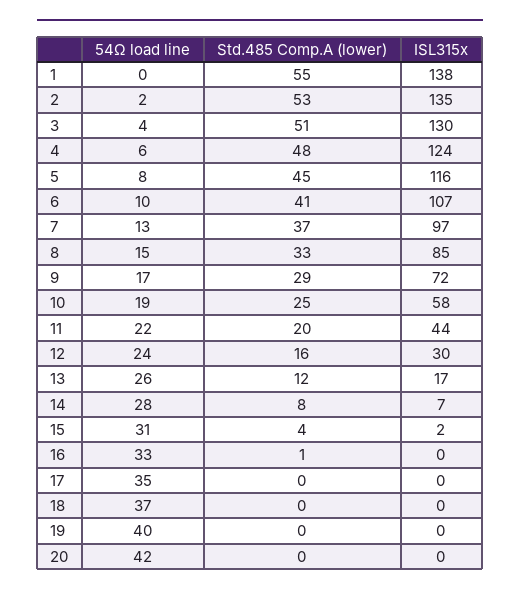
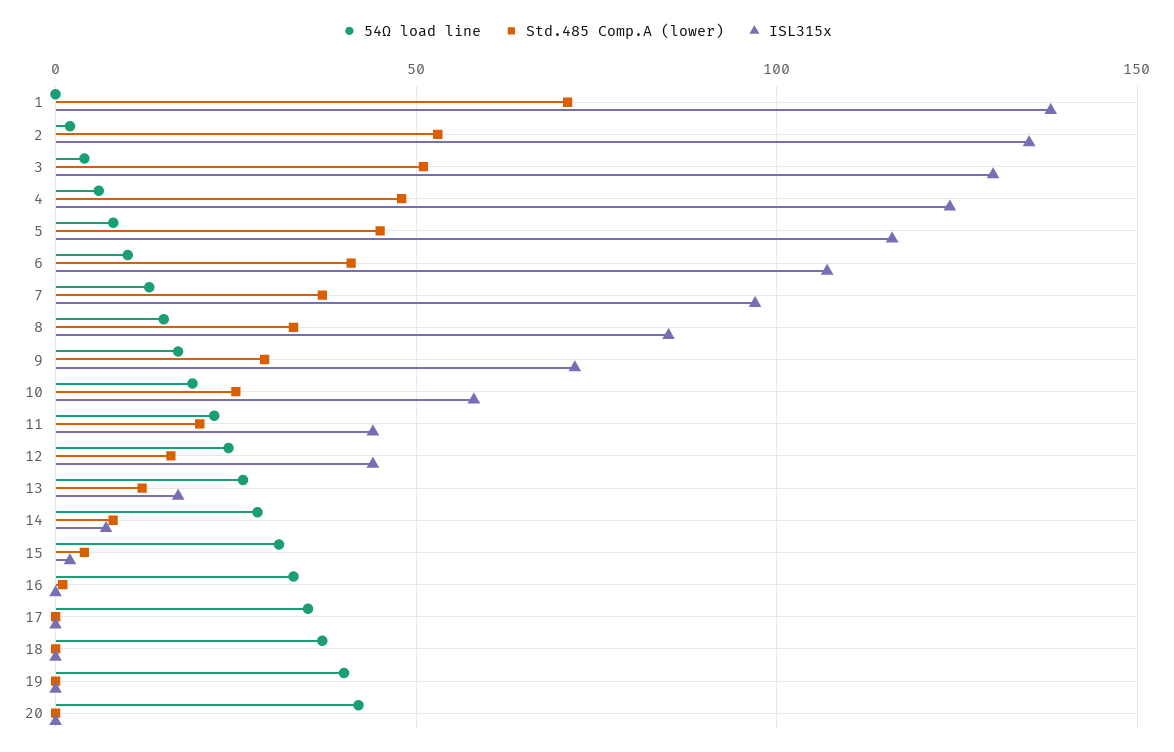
Std.485 Comp.A (lower), 1: 55 -> 70
ISL315x, 12: 30 -> 45

